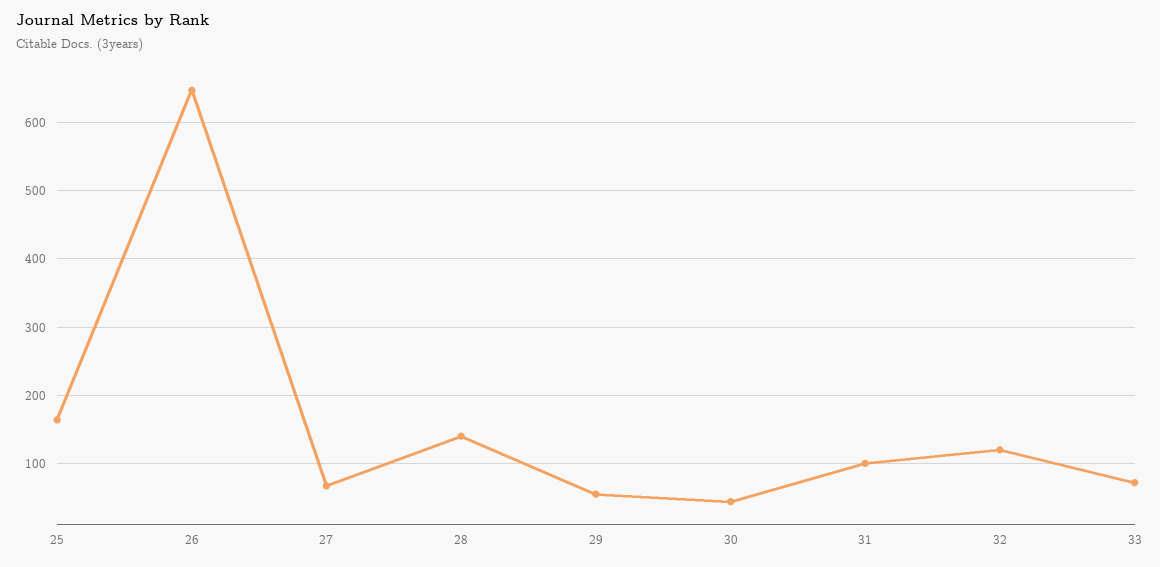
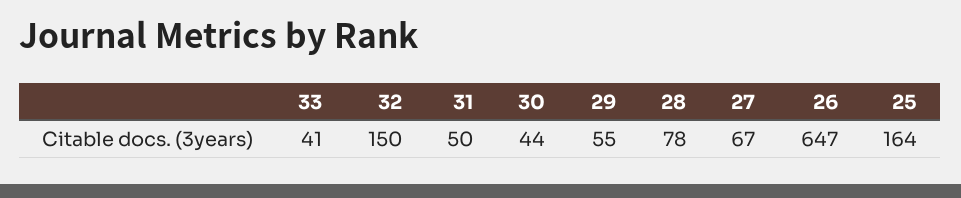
28: 140 -> 78
31: 100 -> 50
32: 120 -> 150
33: 70 -> 41

